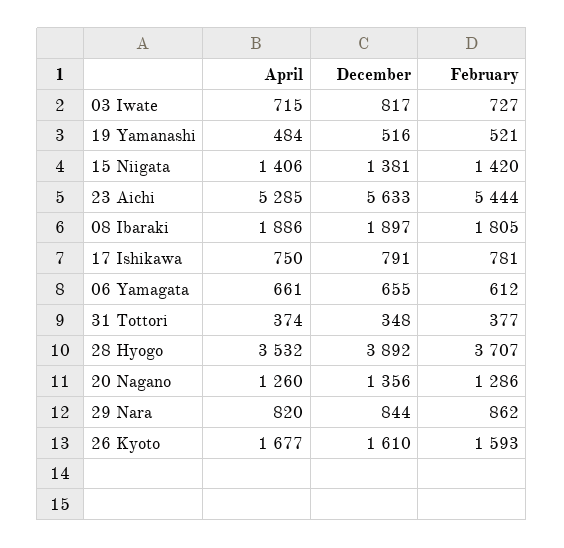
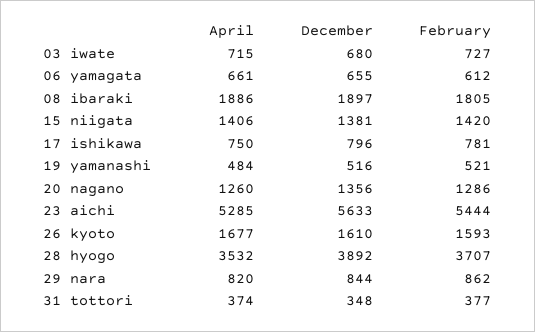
December, 03 Iwate: 817 -> 680
December, 17 Ishikawa: 791 -> 796

